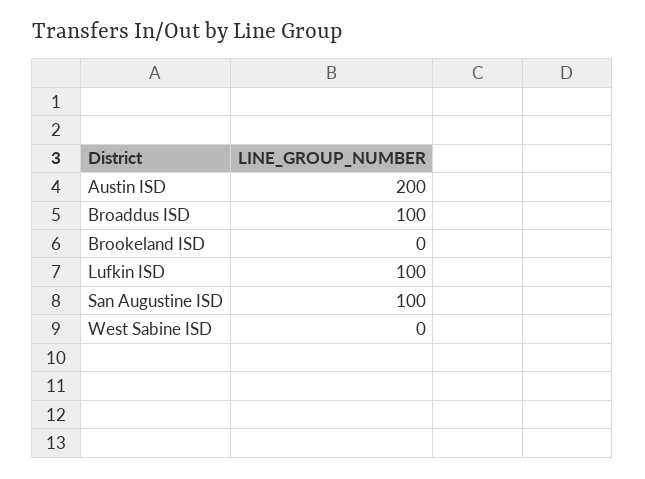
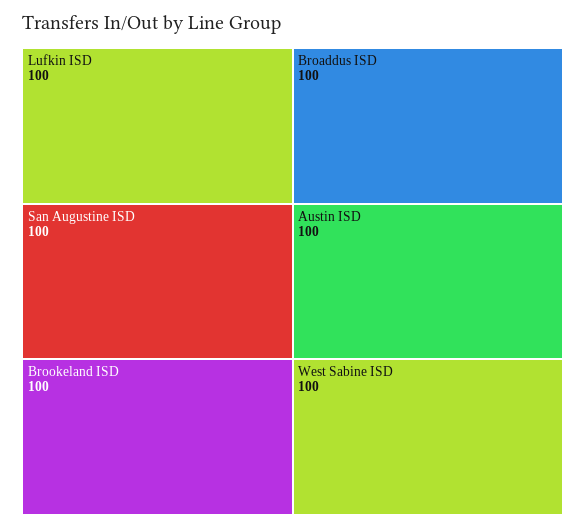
Austin ISD: 200 -> 100
Brookeland ISD: 0 -> 100
West Sabine ISD: 0 -> 100

